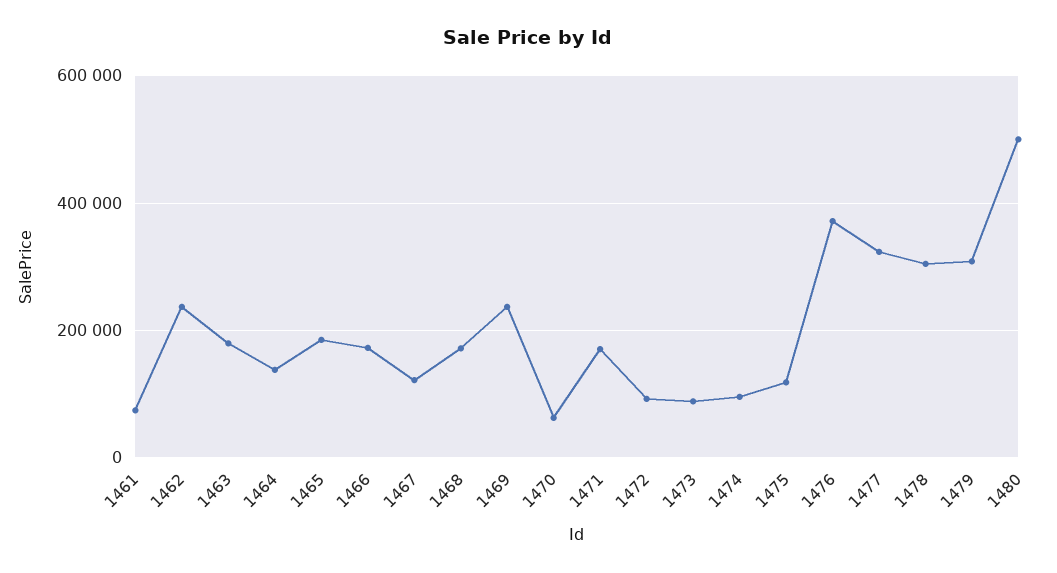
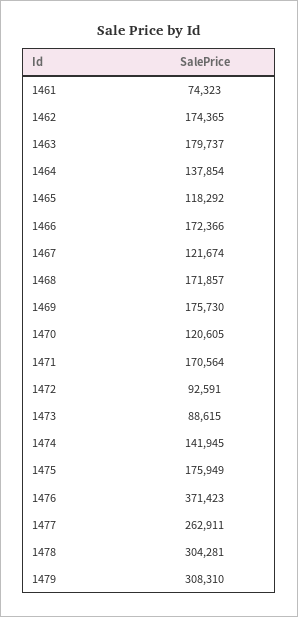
1462: 240000 -> 174365
1465: 180000 -> 118292
1469: 240000 -> 175730
1470: 60000 -> 120605
1474: 100000 -> 141945
1475: 120000 -> 175949
1477: 320000 -> 262911
1480: 500000 -> none

